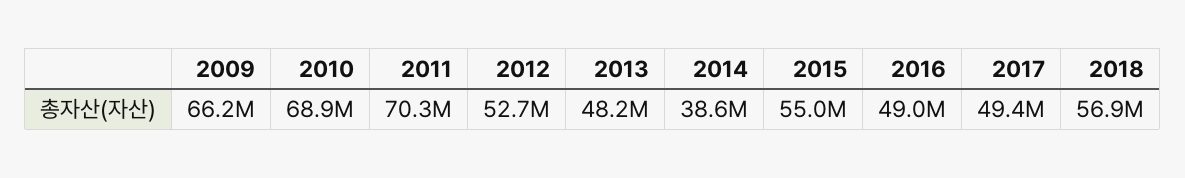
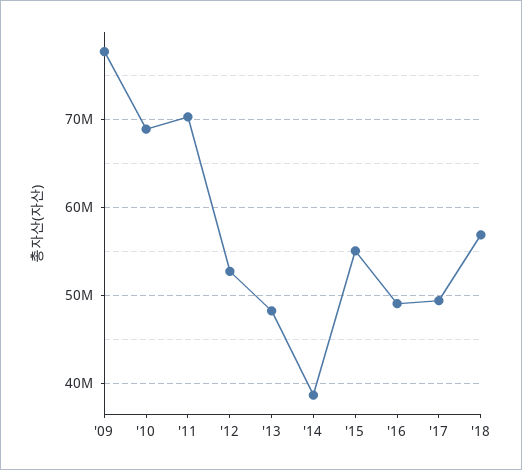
2009: 66200000 -> 78000000

